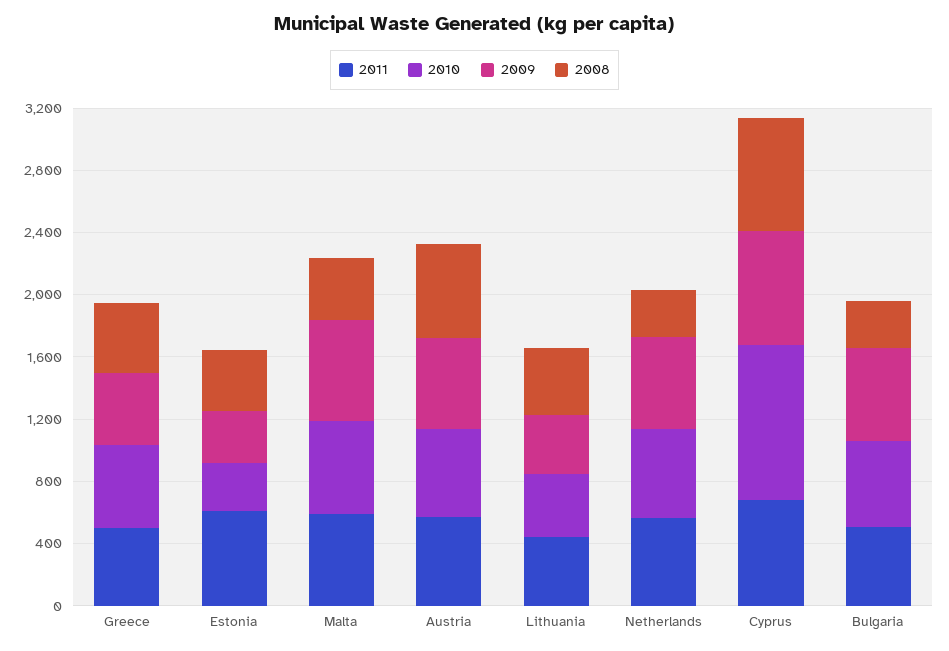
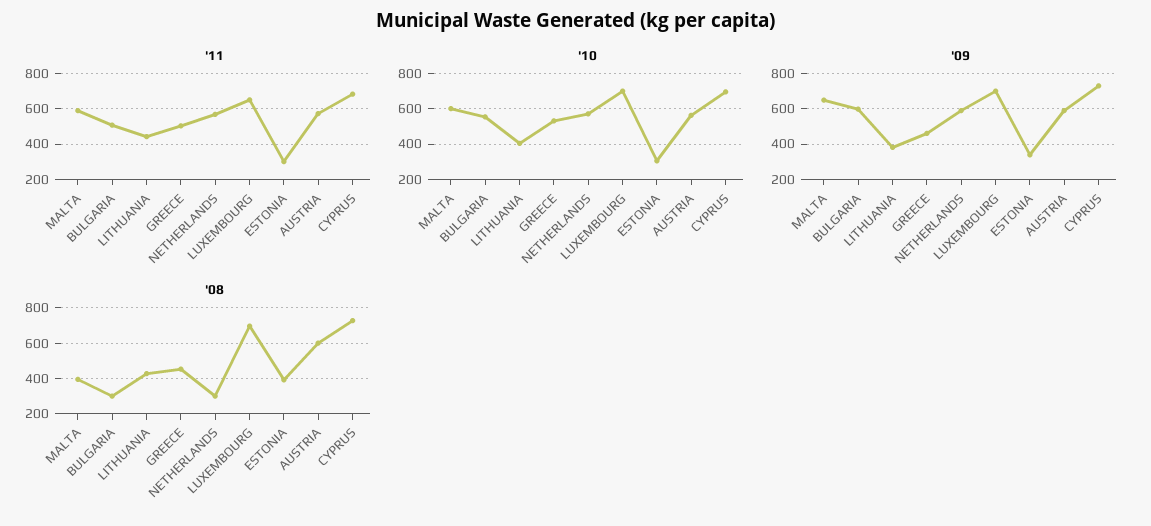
2011, Estonia: 600 -> 300
2010, Cyprus: 1000 -> 700
2011, LUXEMBOURG: none -> 650
2010, LUXEMBOURG: none -> 700
2009, LUXEMBOURG: none -> 700
2008, LUXEMBOURG: none -> 700

